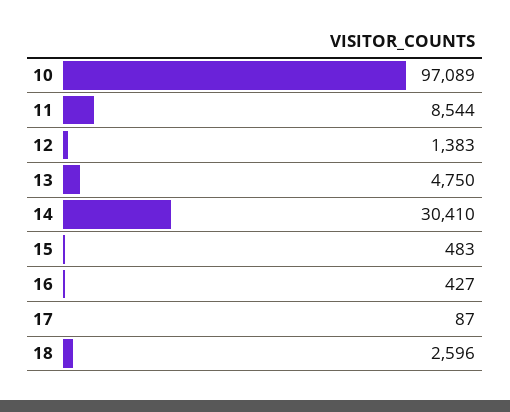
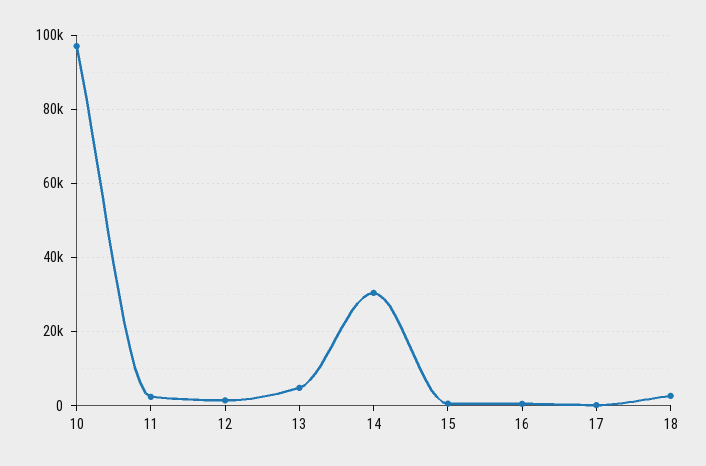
11: 8544 -> 2000

